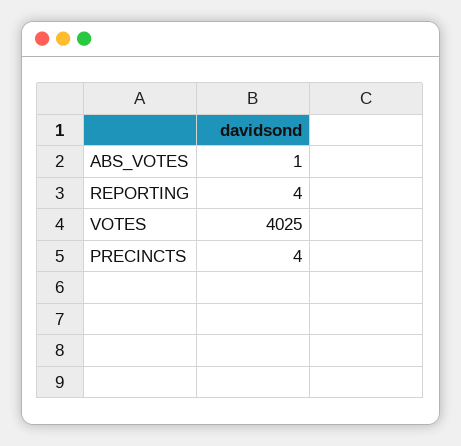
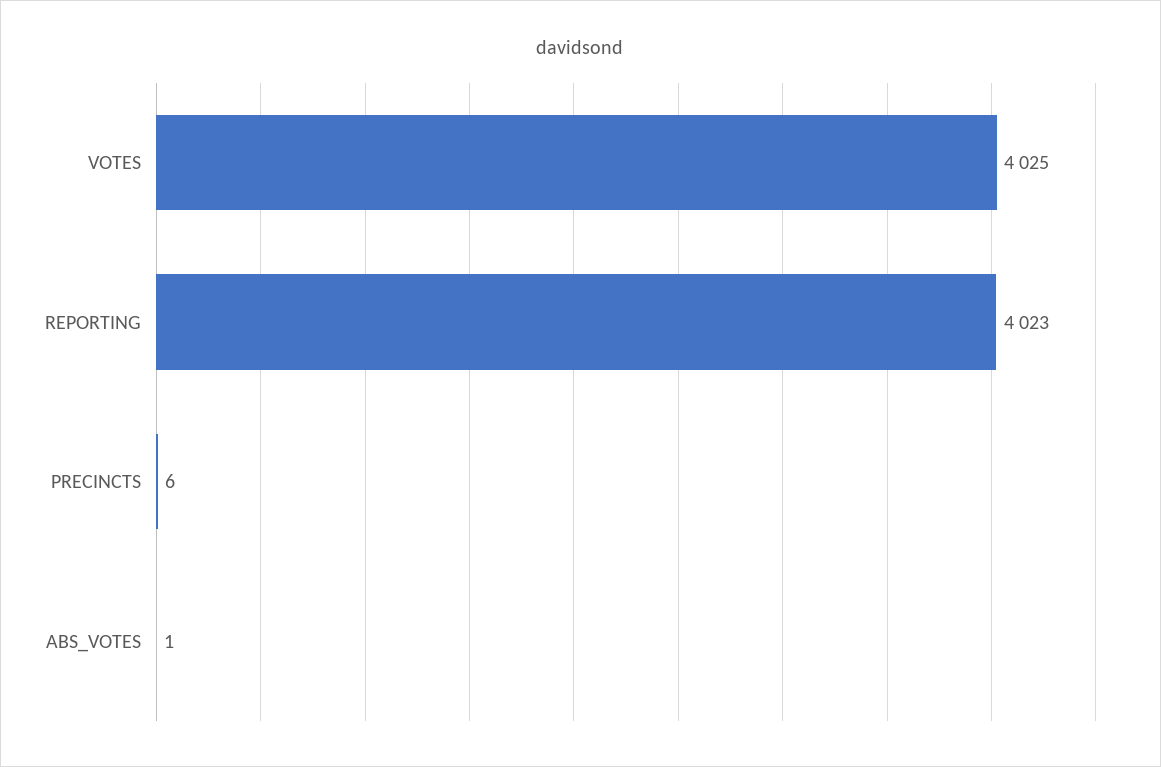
REPORTING: 4 -> 4023
PRECINCTS: 4 -> 6

